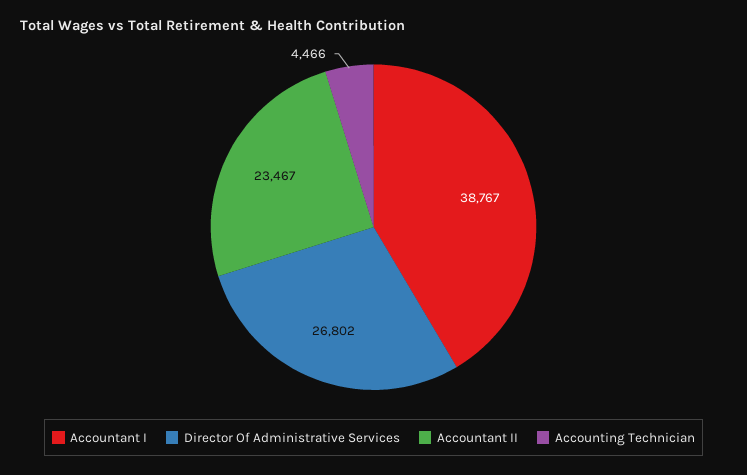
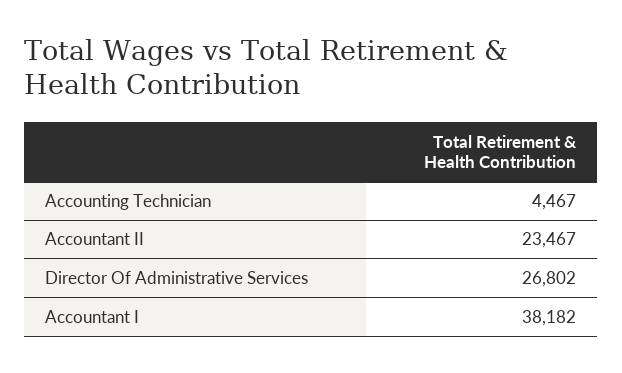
Accountant I: 38767 -> 38182
Accounting Technician: 4466 -> 4467

